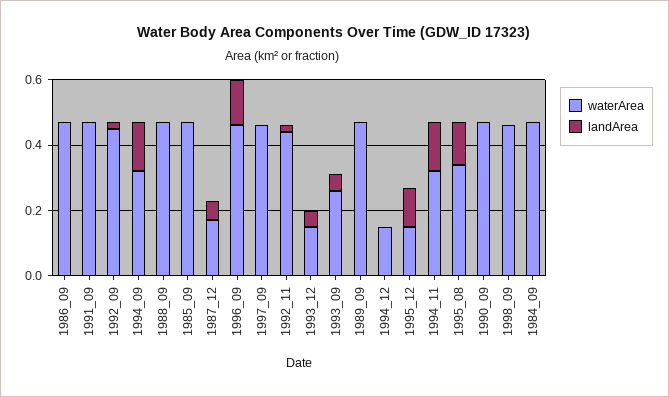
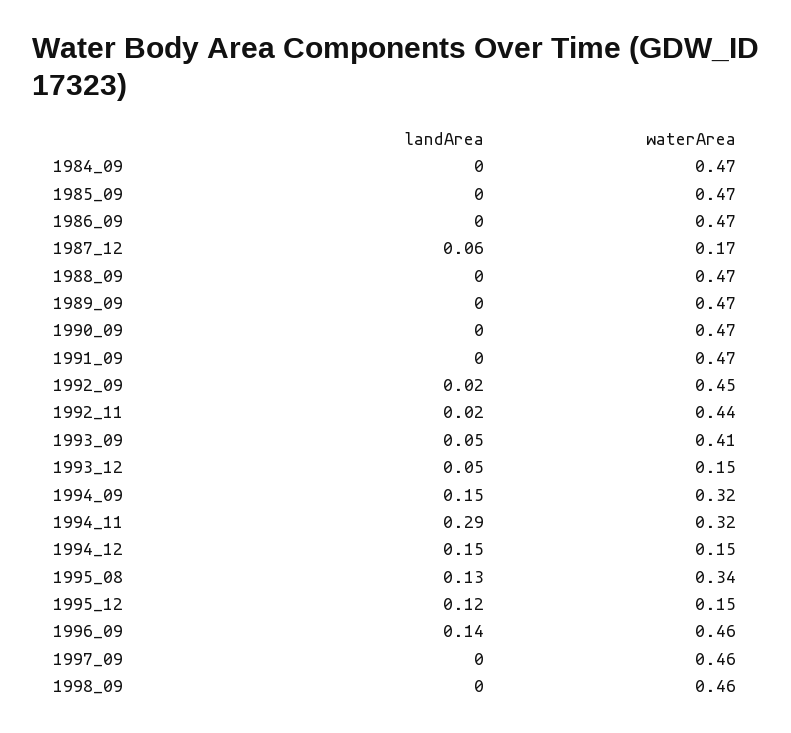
waterArea, 1993_09: 0.25 -> 0.41
landArea, 1994_12: 0 -> 0.15
landArea, 1994_11: 0.15 -> 0.29

